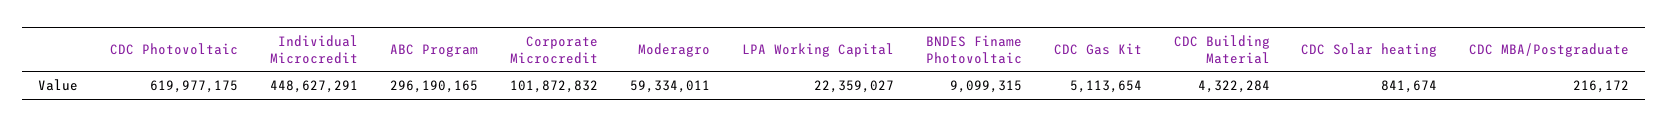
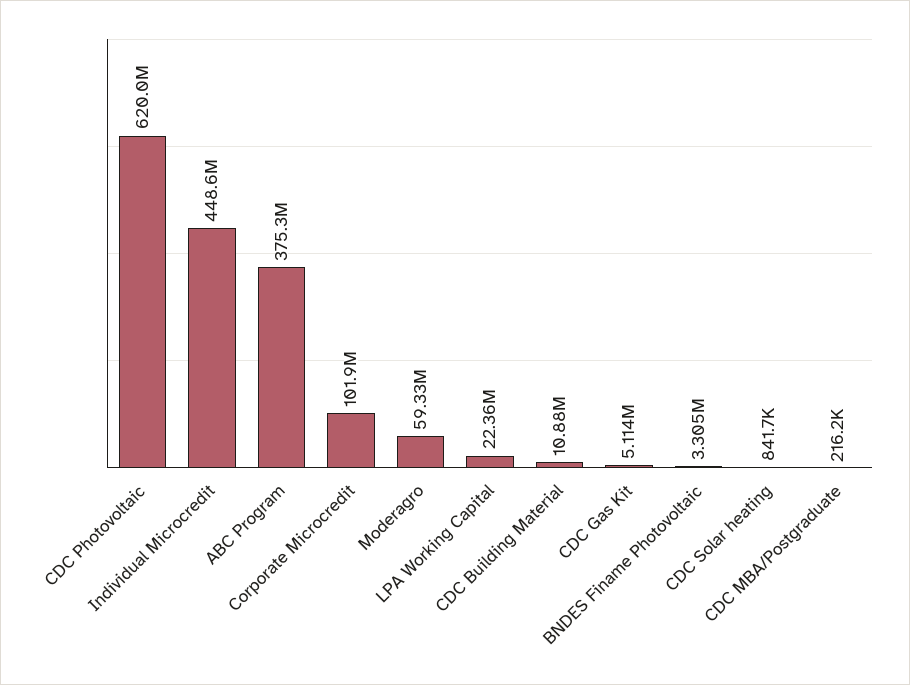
ABC Program: 296190165 -> 375300000
BNDES Finame Photovoltaic: 9099315 -> 3305000
CDC Building Material: 4322284 -> 10880000

